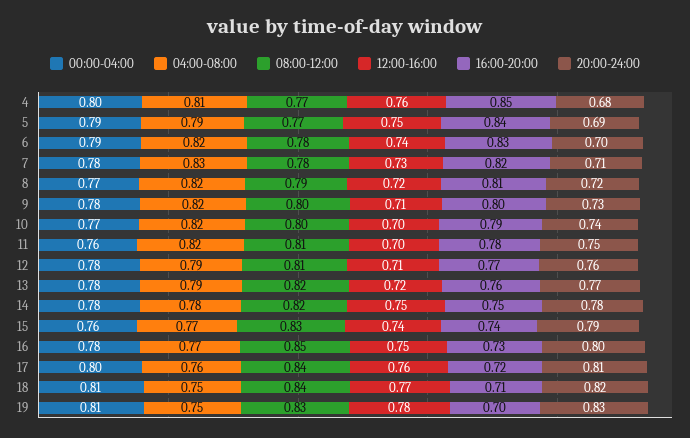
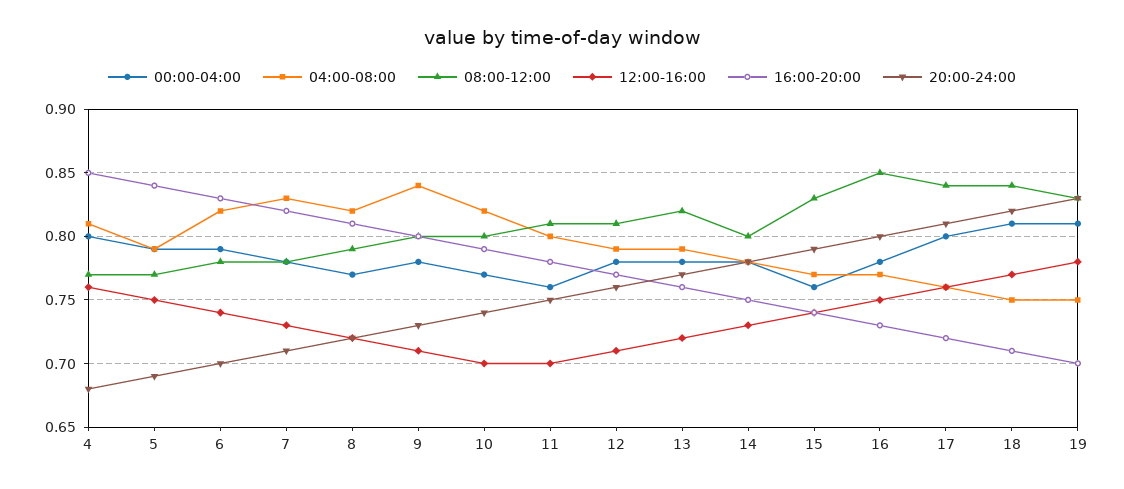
04:00-08:00, 9: 0.82 -> 0.84
04:00-08:00, 11: 0.82 -> 0.8
08:00-12:00, 14: 0.82 -> 0.8
12:00-16:00, 14: 0.75 -> 0.73

